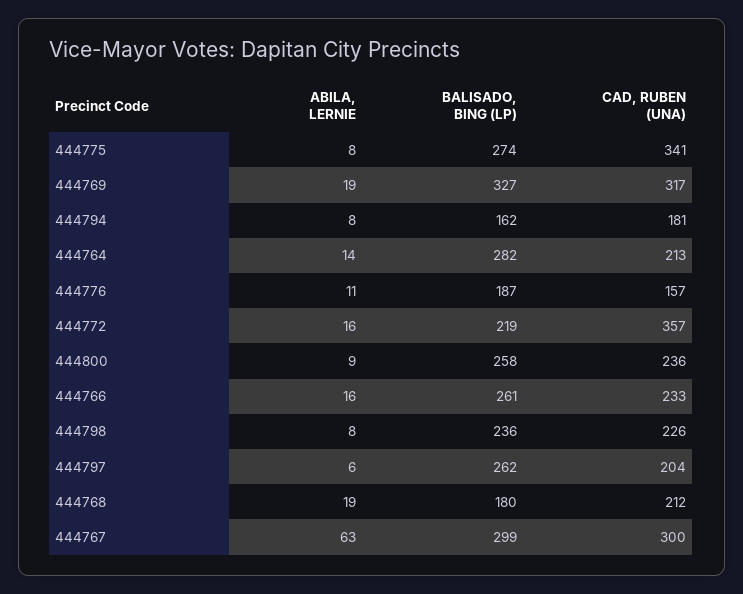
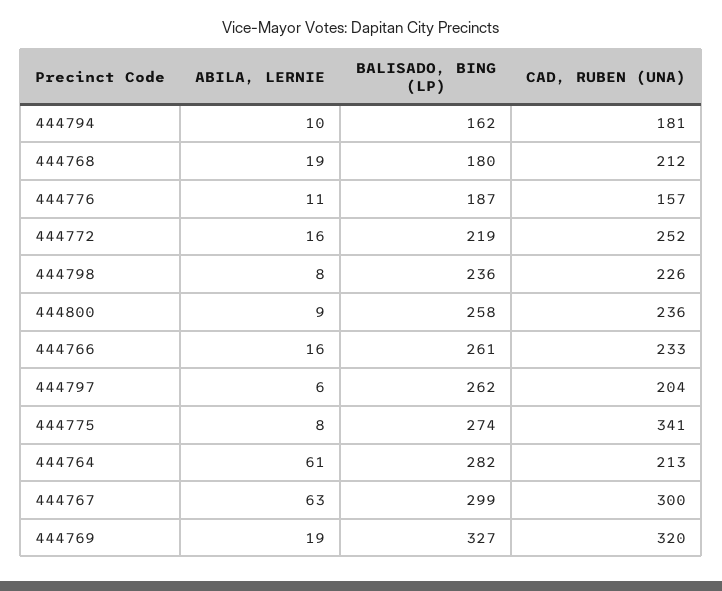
CAD, RUBEN (UNA), 444769: 317 -> 320
ABILA, LERNIE, 444794: 8 -> 10
ABILA, LERNIE, 444764: 14 -> 61
CAD, RUBEN (UNA), 444772: 357 -> 252

